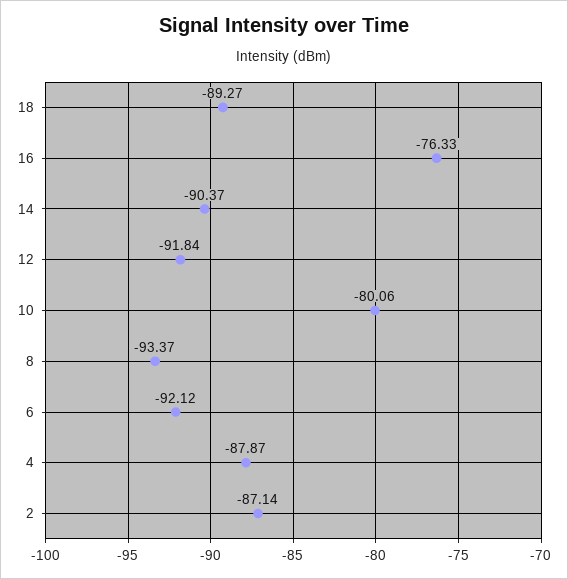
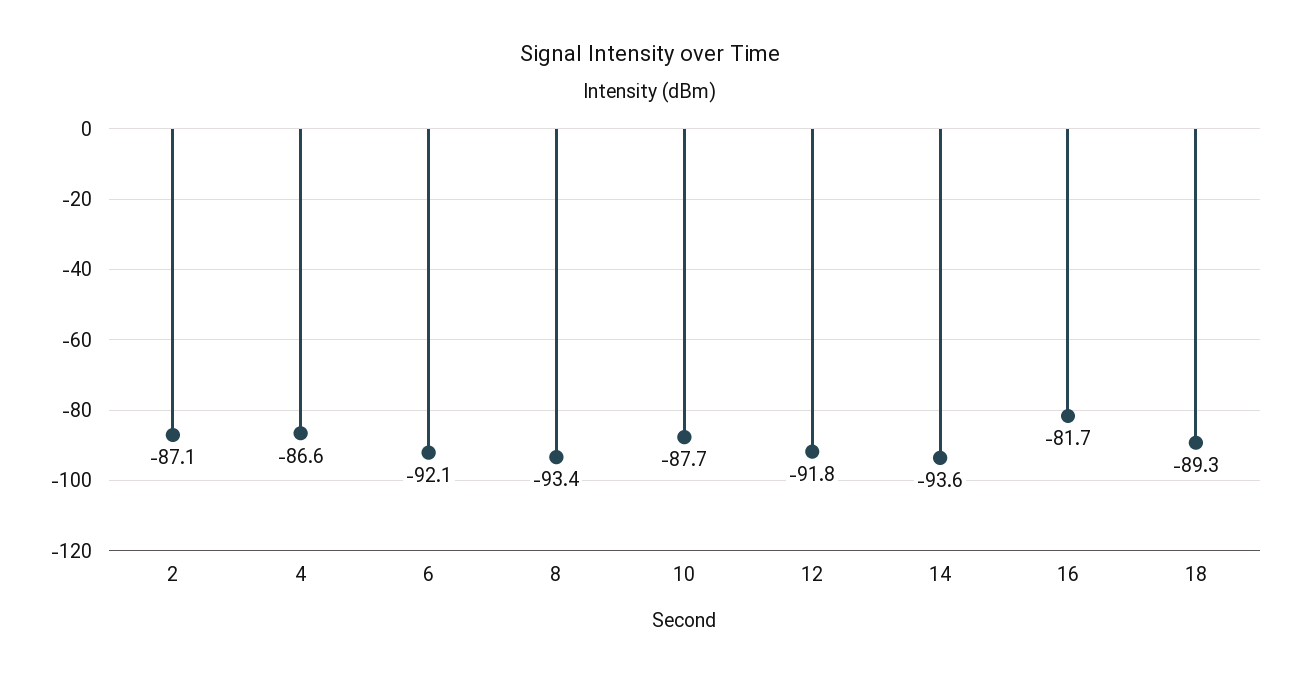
16: -76.33 -> -81.7
14: -90.37 -> -93.6
10: -80.06 -> -87.7
4: -87.87 -> -86.6

